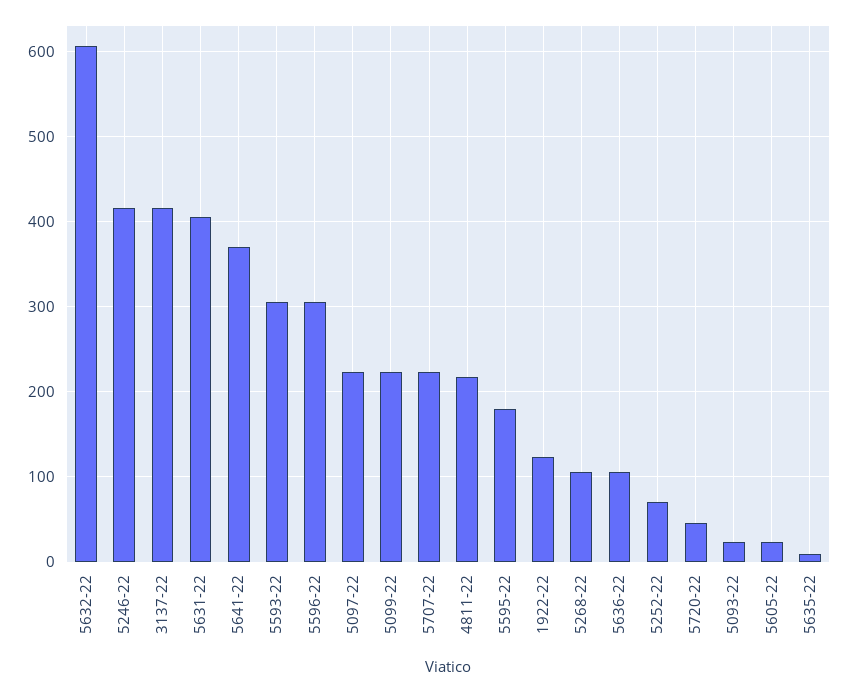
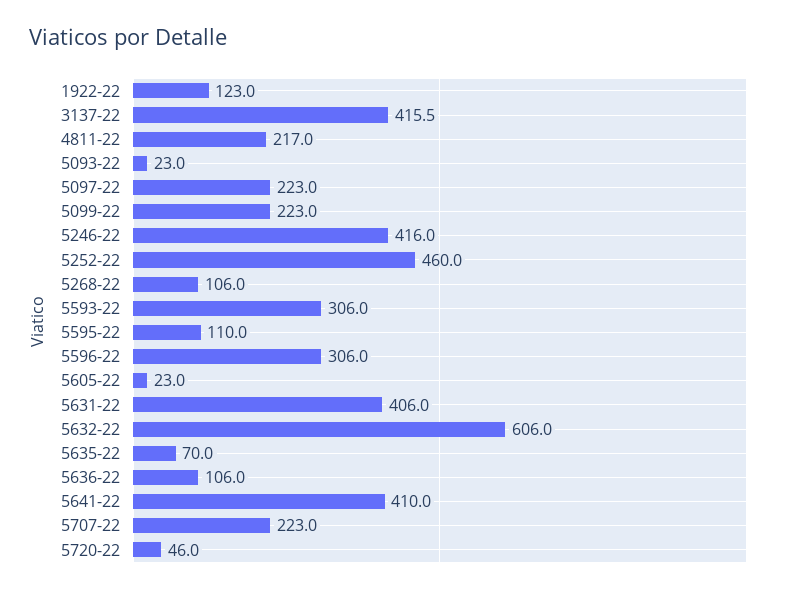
5641-22: 370 -> 410
5595-22: 180 -> 110
5252-22: 70 -> 460
5635-22: 10 -> 70

